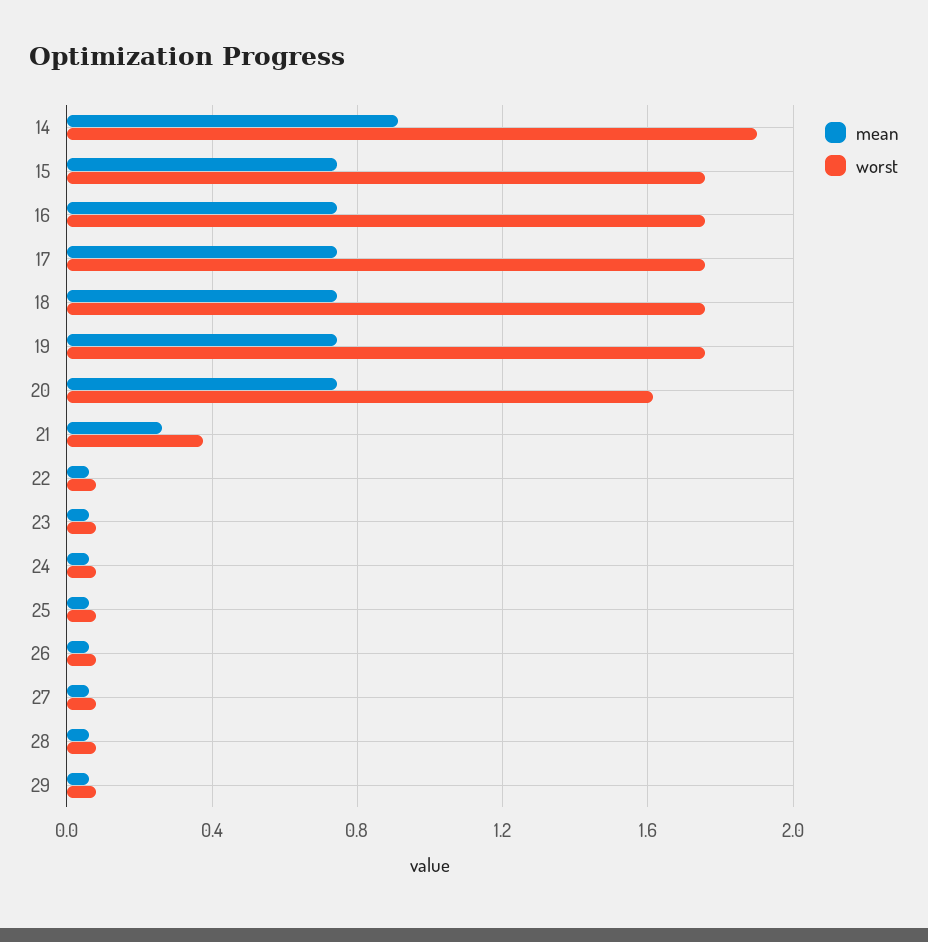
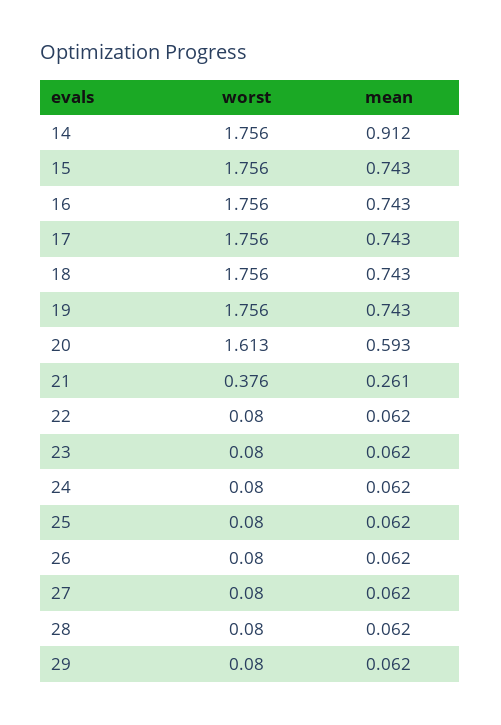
worst, 14: 1.9 -> 1.756
mean, 20: 0.75 -> 0.593

